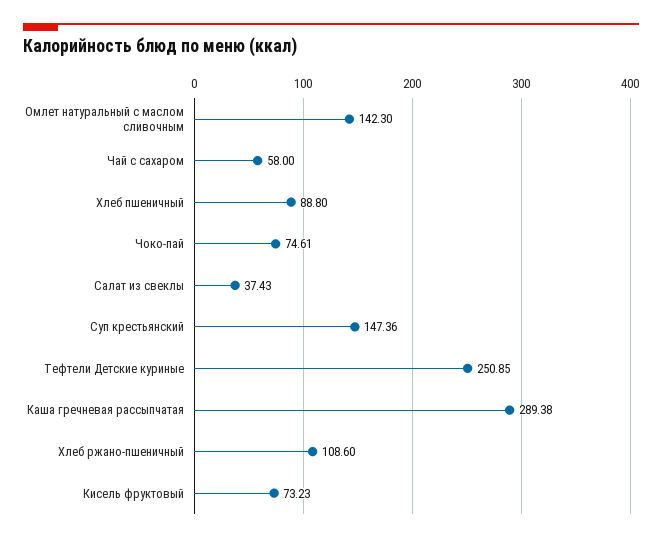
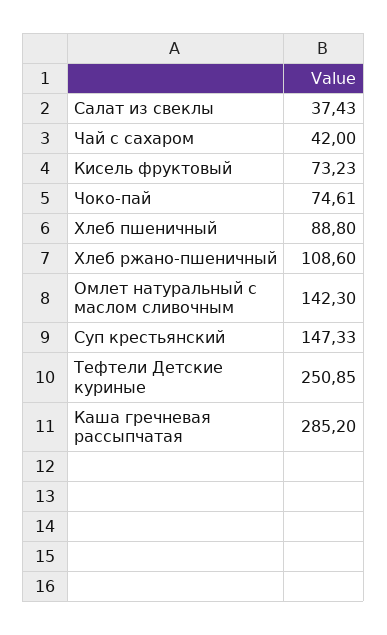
Чай с сахаром: 58 -> 42
Суп крестьянский: 147.36 -> 147.33
Каша гречневая рассыпчатая: 289.38 -> 285.2

